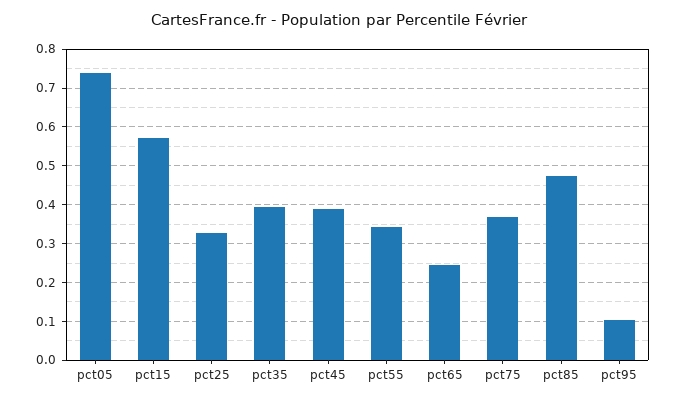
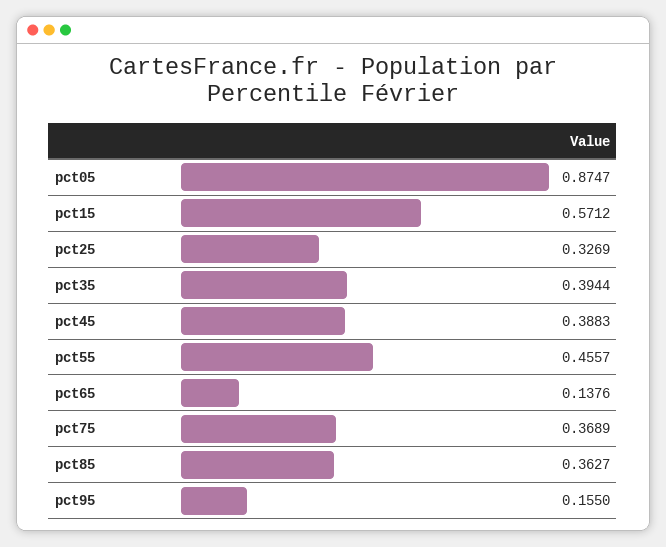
pct05: 0.74 -> 0.8747
pct55: 0.34 -> 0.4557
pct65: 0.24 -> 0.1376
pct85: 0.48 -> 0.3627
pct95: 0.1 -> 0.155

